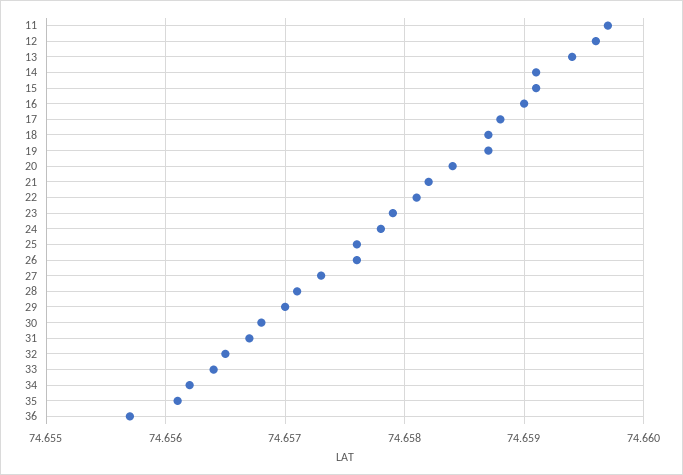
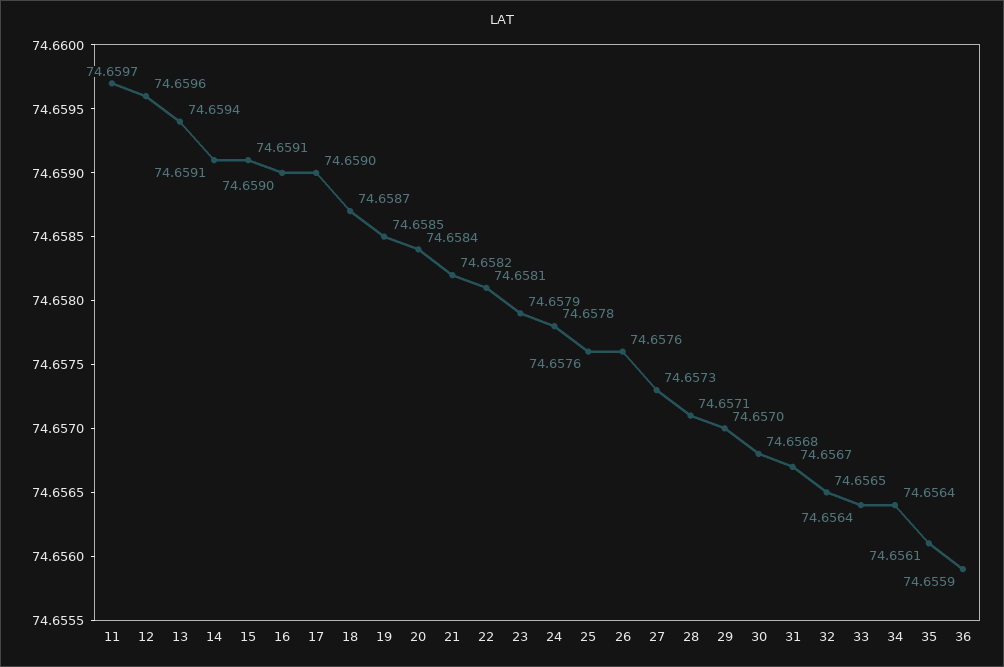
17: 74.6588 -> 74.659
19: 74.6587 -> 74.6585
34: 74.6562 -> 74.6564
36: 74.6557 -> 74.6559

